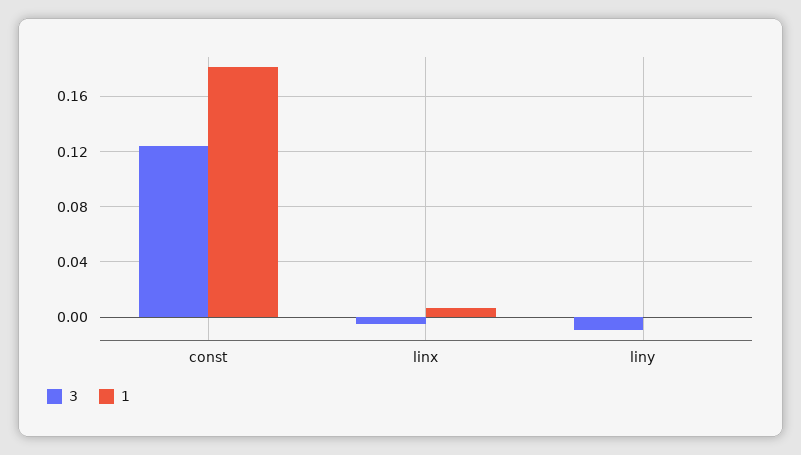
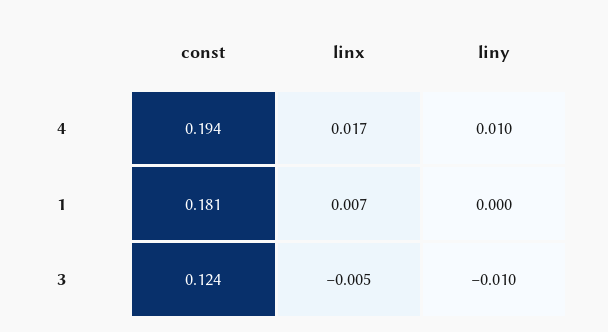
4, const: none -> 0.194
4, linx: none -> 0.017
4, liny: none -> 0.01

